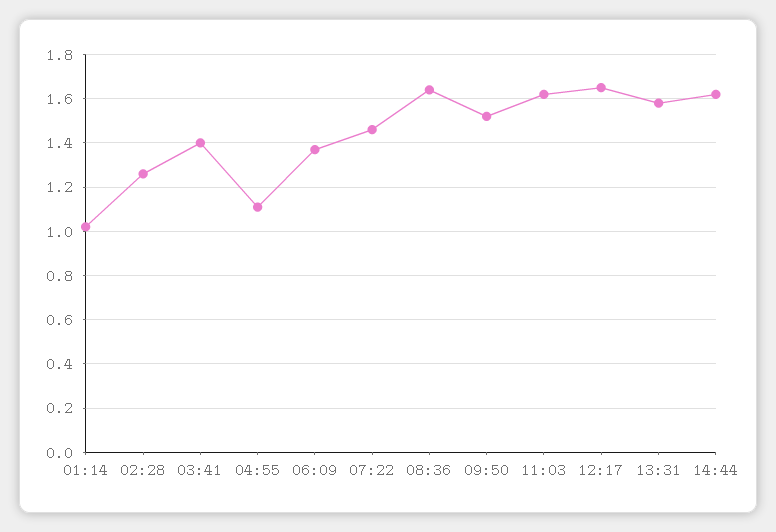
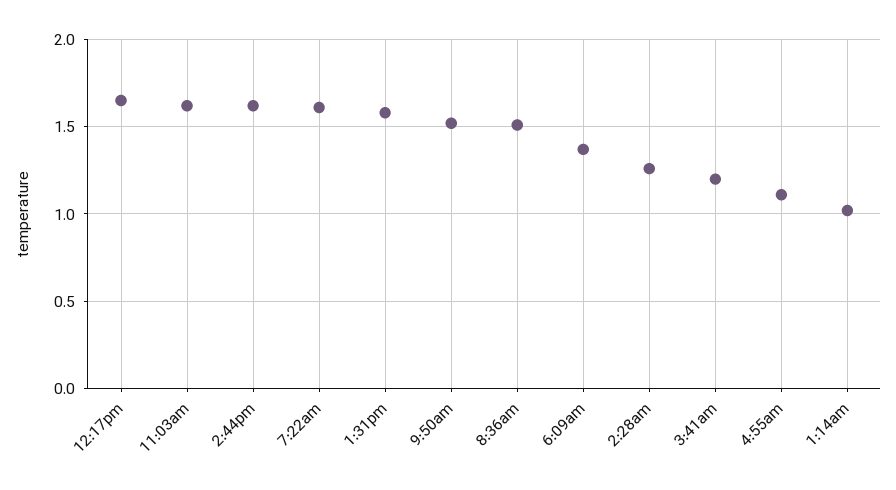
03:41: 1.4 -> 1.2
07:22: 1.45 -> 1.6
08:36: 1.65 -> 1.5

